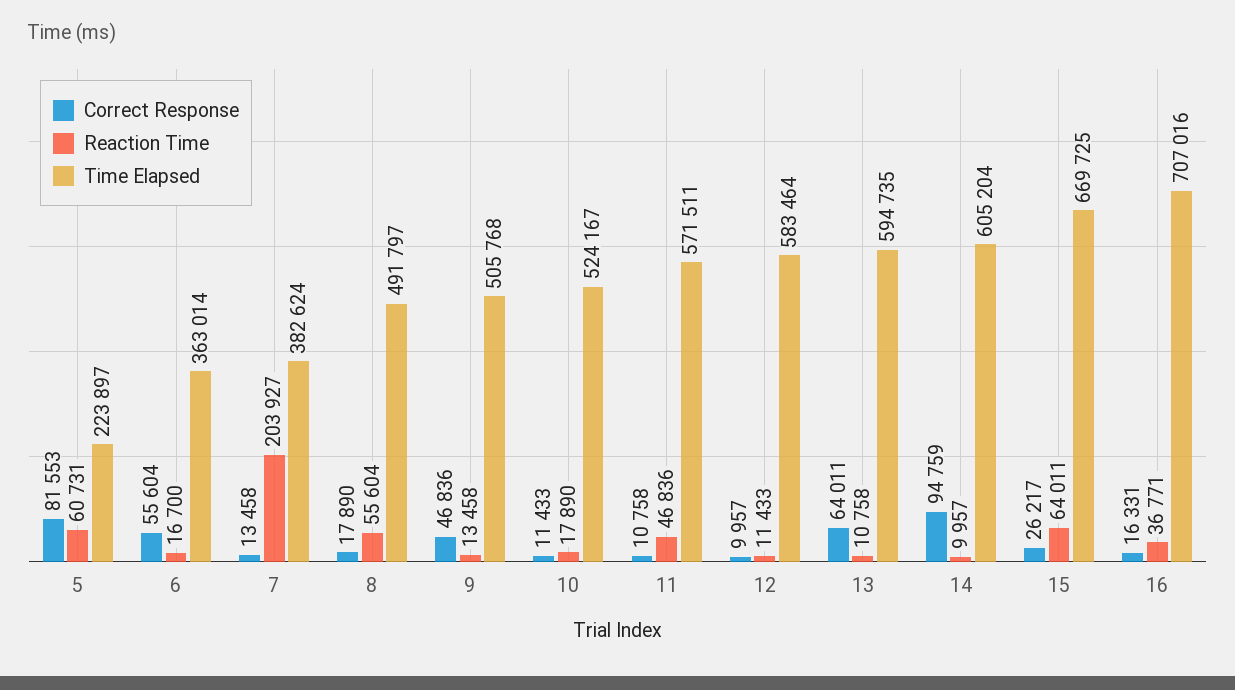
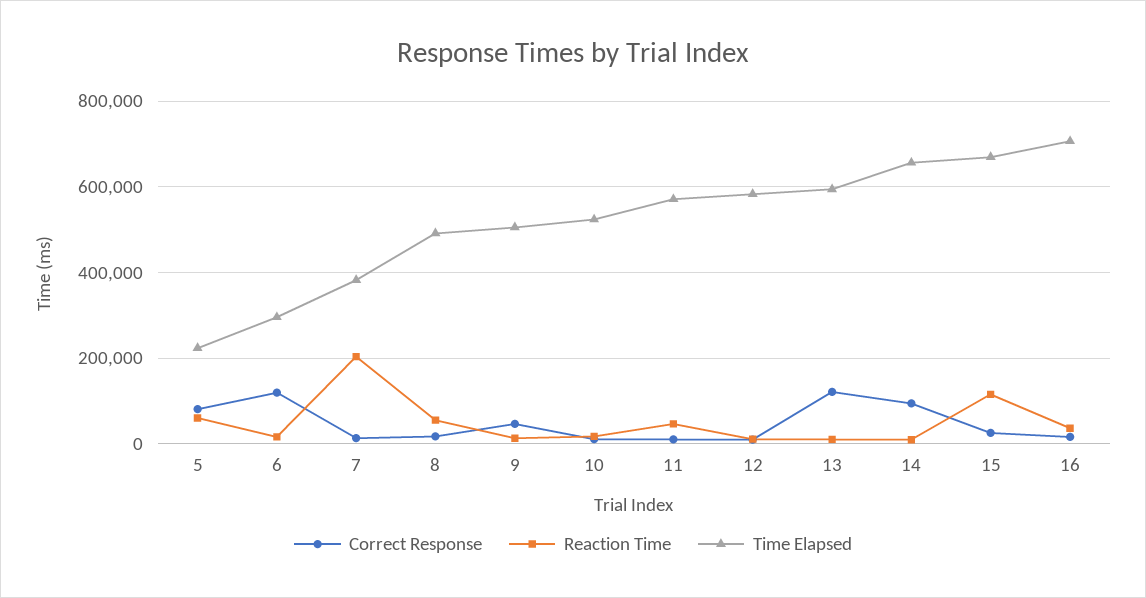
Correct Response, 6: 55604 -> 120000
Time Elapsed, 6: 363014 -> 300000
Correct Response, 13: 64011 -> 120000
Time Elapsed, 14: 605204 -> 660000
Reaction Time, 15: 64011 -> 120000

